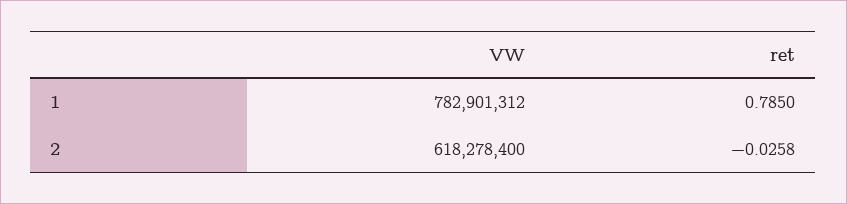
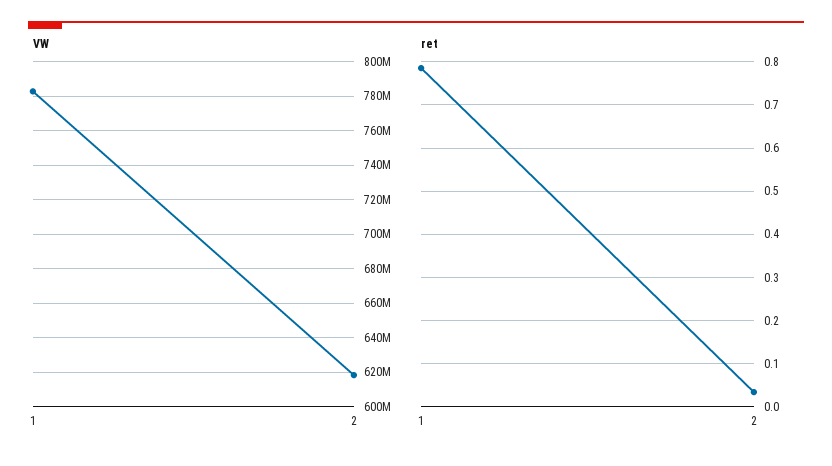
ret, 2: -0.0258 -> 0.04

